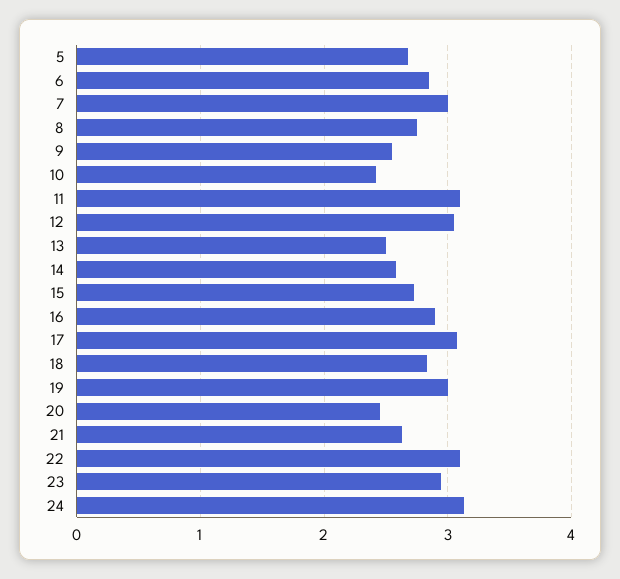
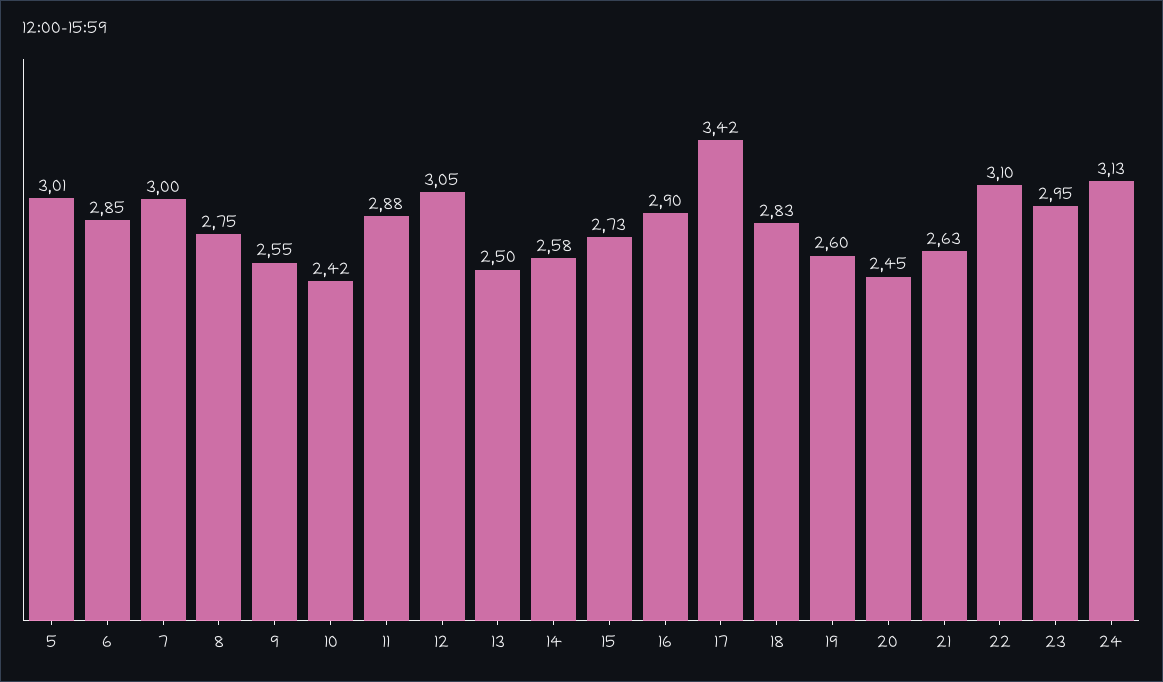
5: 2.7 -> 3.01
11: 3.1 -> 2.88
17: 3.1 -> 3.42
19: 3 -> 2.6

